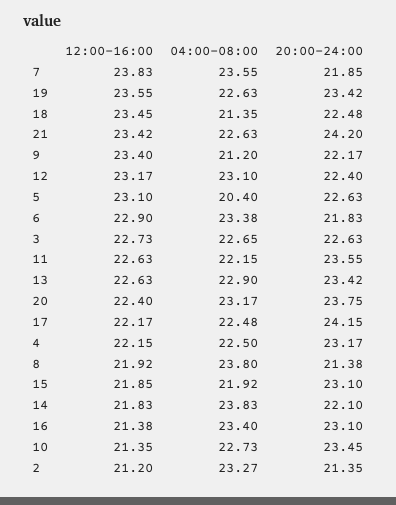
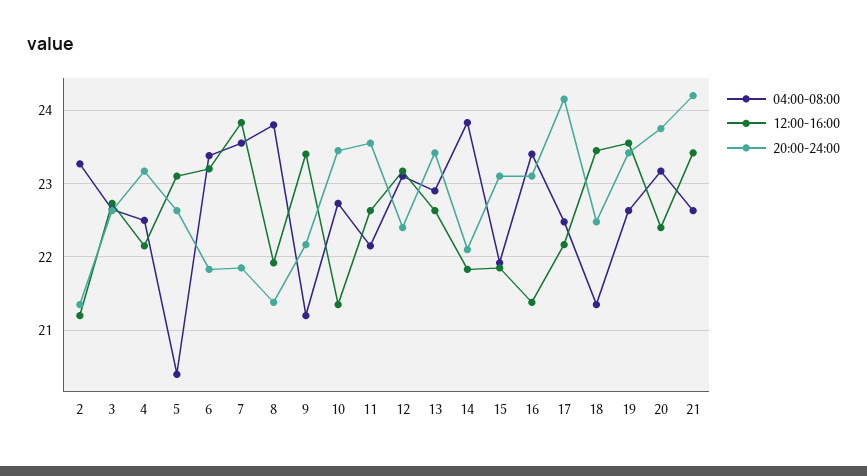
12:00-16:00, 6: 22.9 -> 23.2

